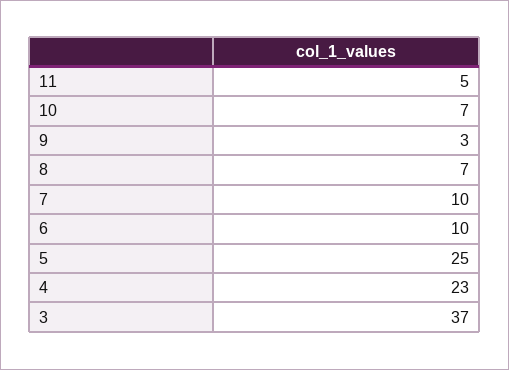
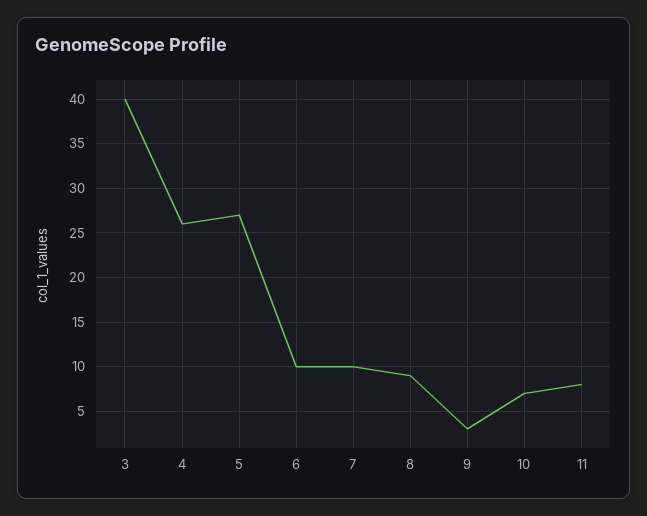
11: 5 -> 8
8: 7 -> 9
5: 25 -> 27
4: 23 -> 26
3: 37 -> 40

